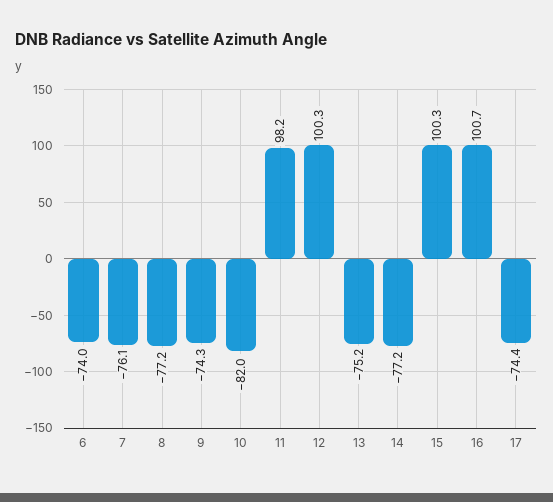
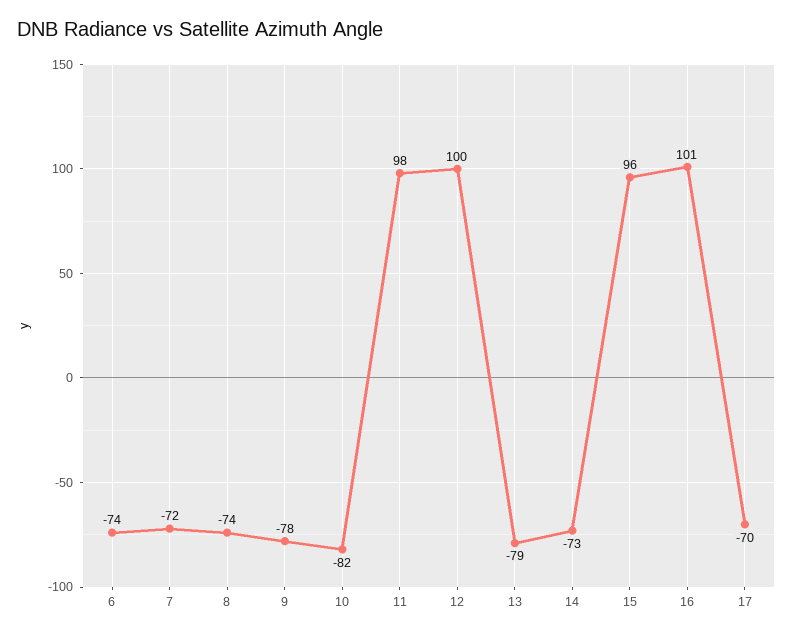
7: -76.1 -> -72
8: -77.2 -> -74
9: -74.3 -> -78
13: -75.2 -> -79
14: -77.2 -> -73
15: 100.3 -> 96
17: -74.4 -> -70

